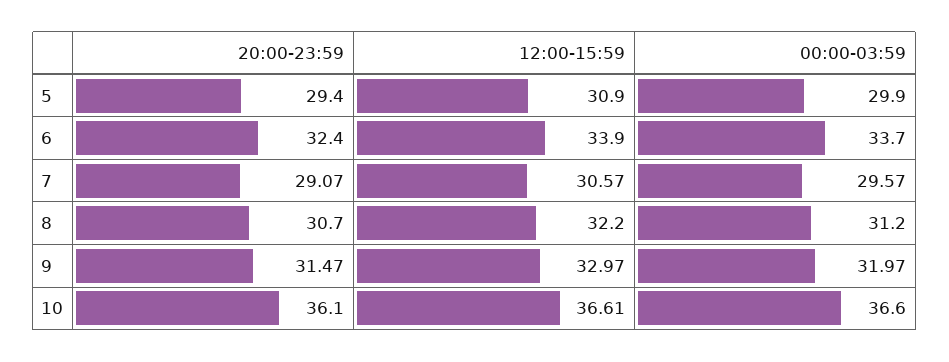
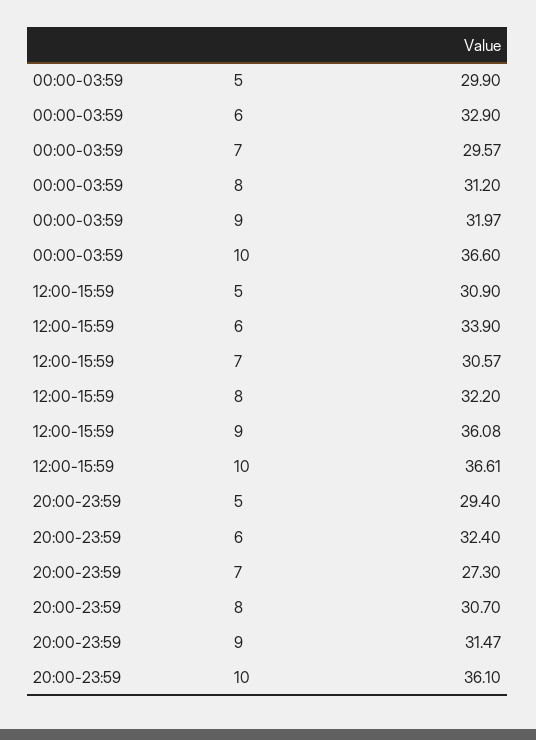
00:00-03:59, 6: 33.7 -> 32.9
20:00-23:59, 7: 29.07 -> 27.3
12:00-15:59, 9: 32.97 -> 36.08

